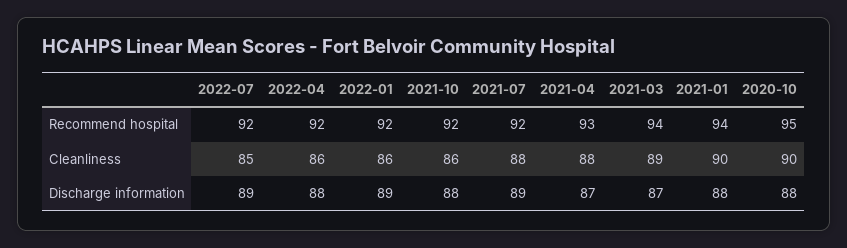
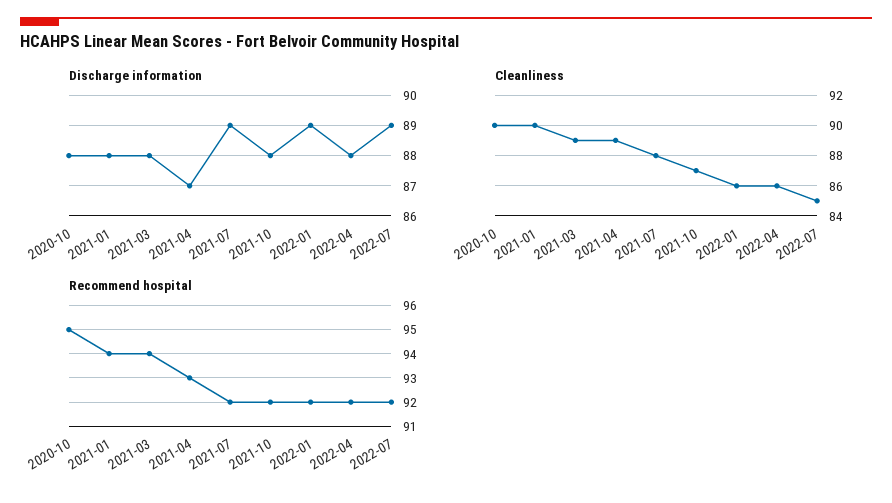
Cleanliness, 2021-10: 86 -> 87
Cleanliness, 2021-04: 88 -> 89
Discharge information, 2021-03: 87 -> 88

